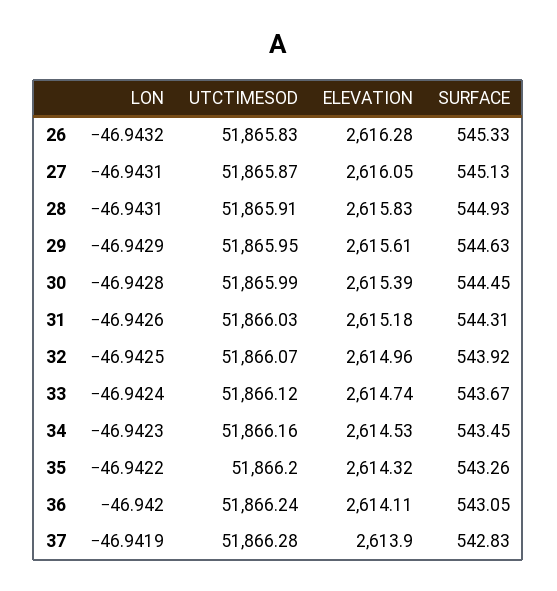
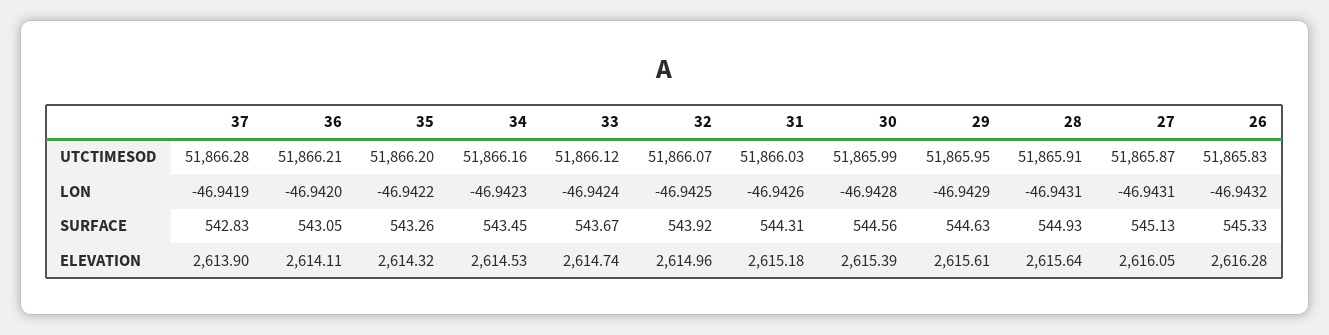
ELEVATION, 28: 2615.83 -> 2615.64
SURFACE, 30: 544.45 -> 544.56
UTCTIMESOD, 36: 51866.24 -> 51866.21

